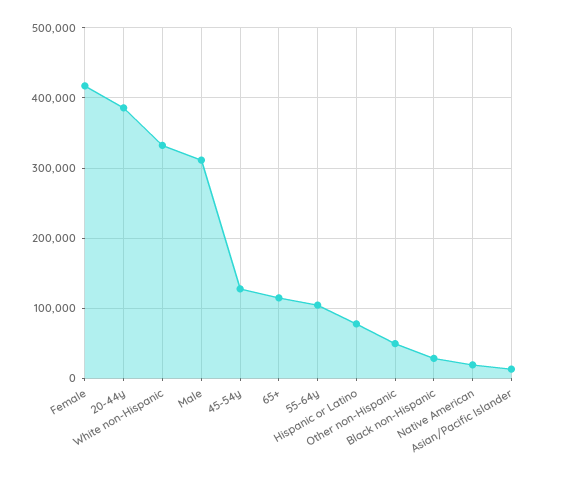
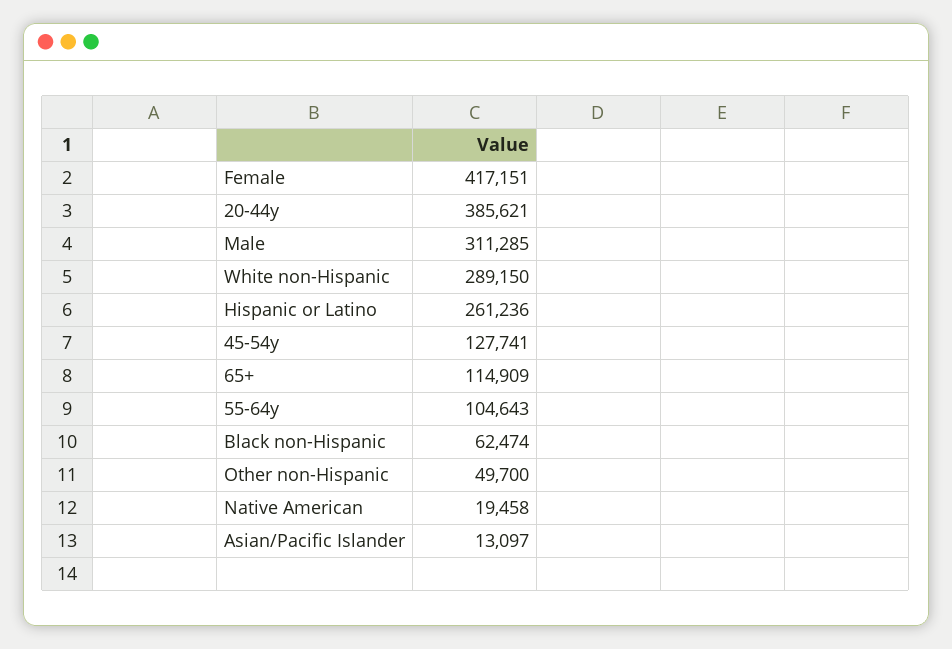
White non-Hispanic: 330000 -> 289150
Hispanic or Latino: 80000 -> 261236
Black non-Hispanic: 30000 -> 62474

